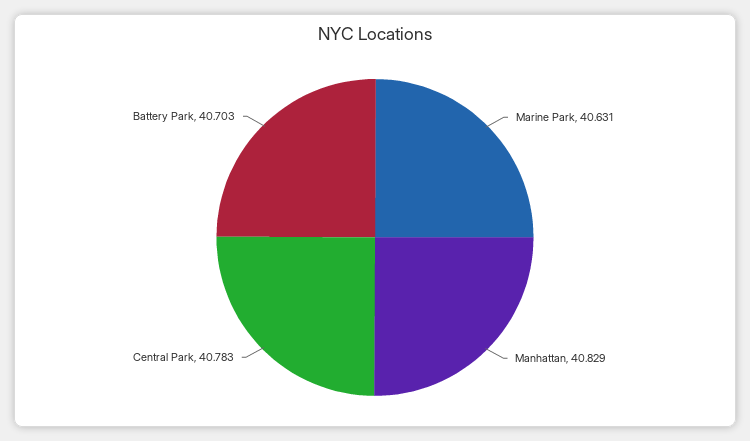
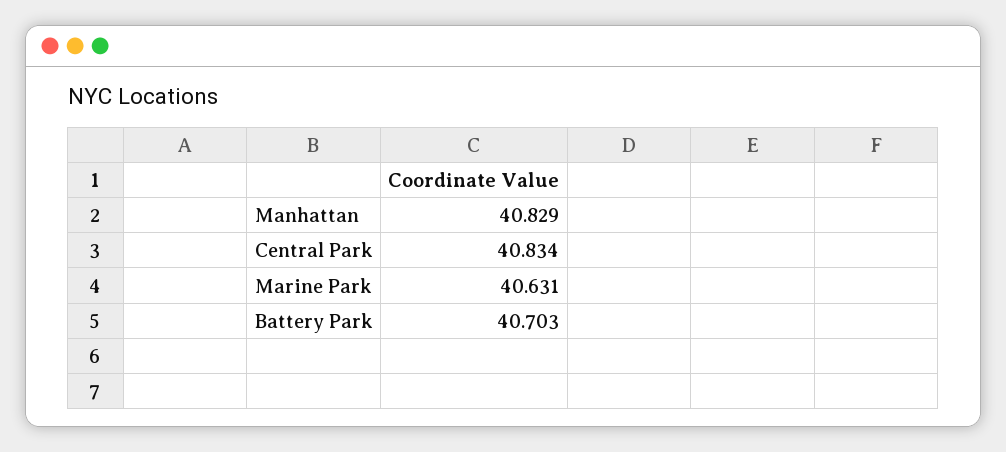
Central Park: 40.783 -> 40.834

